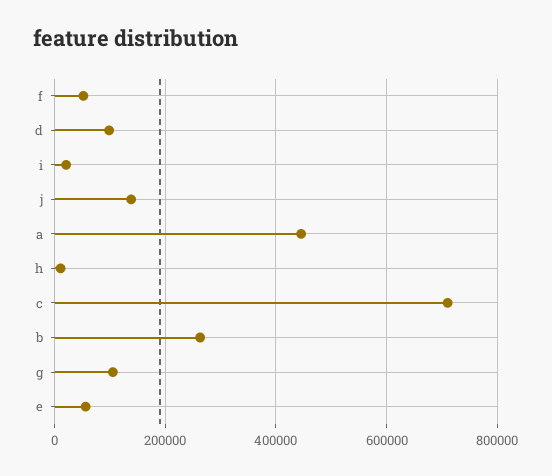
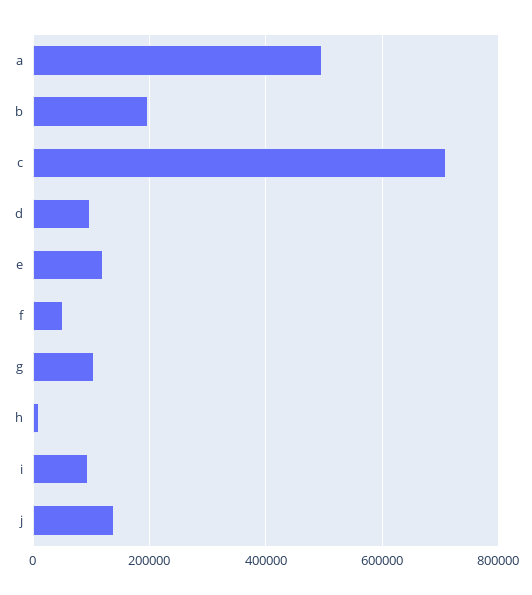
i: 20000 -> 100000
a: 440000 -> 500000
b: 260000 -> 200000
e: 60000 -> 120000

